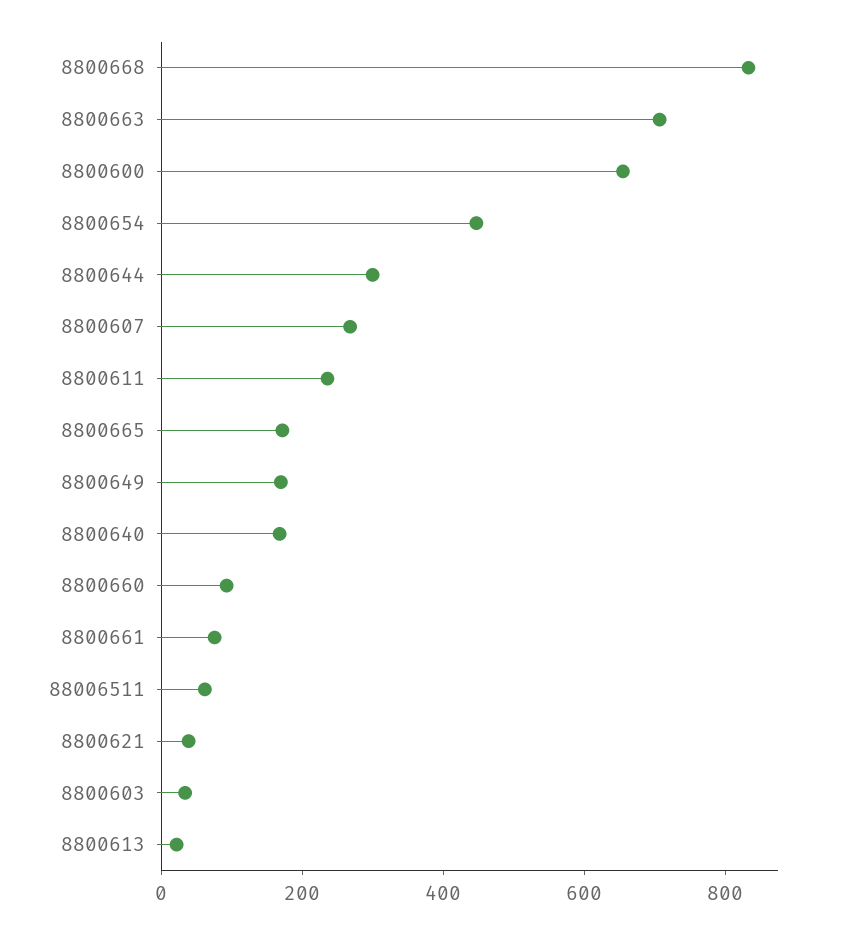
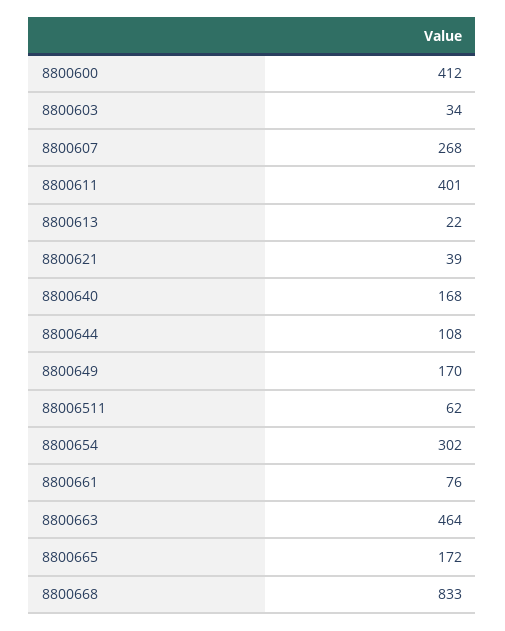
8800663: 700 -> 464
8800600: 650 -> 412
8800654: 450 -> 302
8800644: 300 -> 108
8800611: 250 -> 401
8800660: 100 -> none

